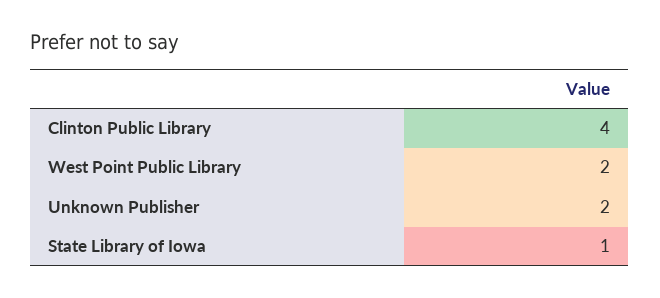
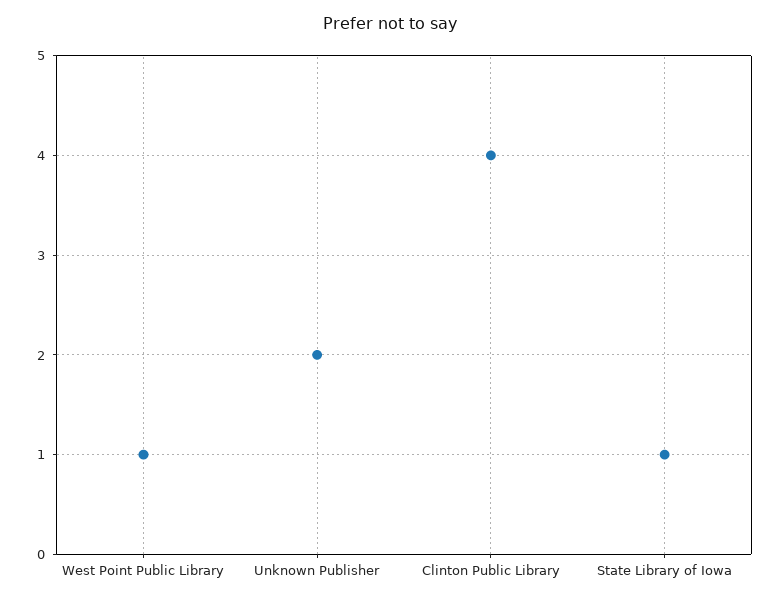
West Point Public Library: 2 -> 1

